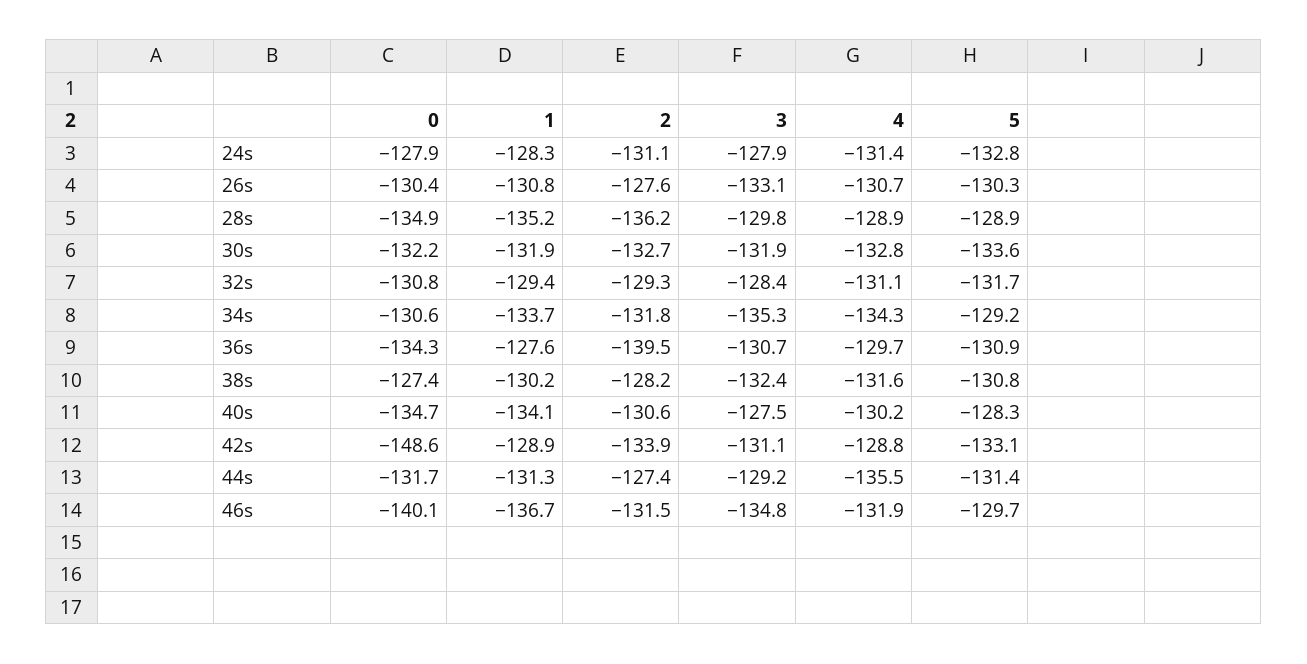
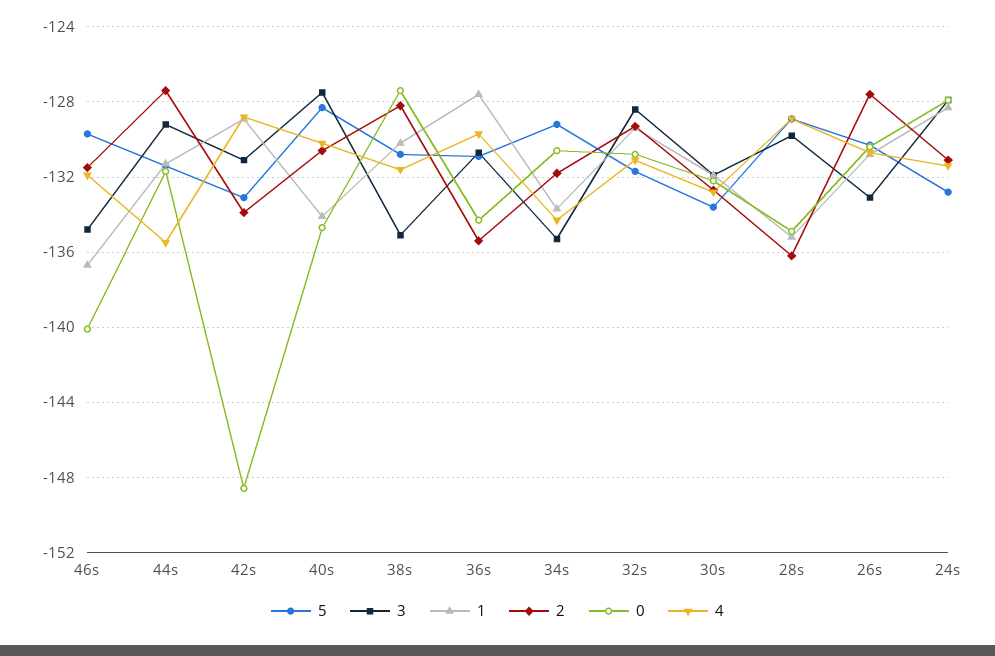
2, 36s: -139.5 -> -135.5
3, 38s: -132.4 -> -135

